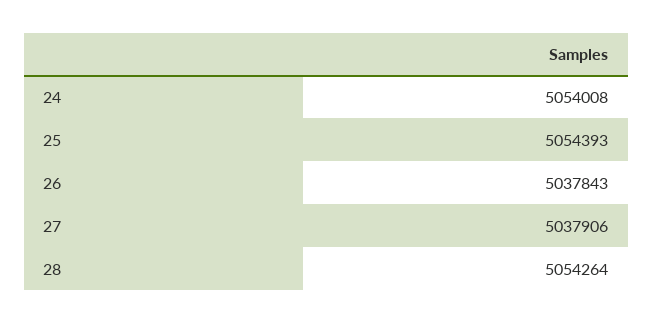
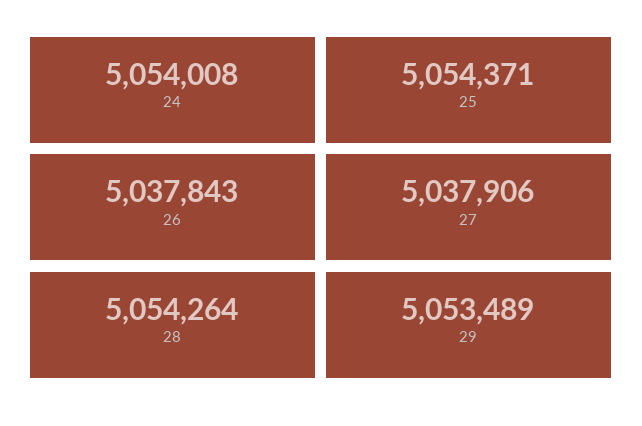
25: 5054393 -> 5054371
29: none -> 5053489

